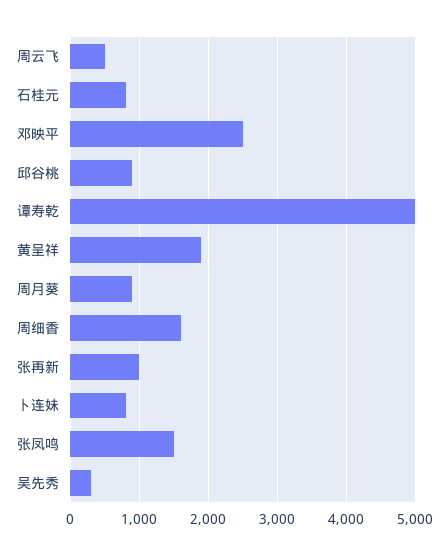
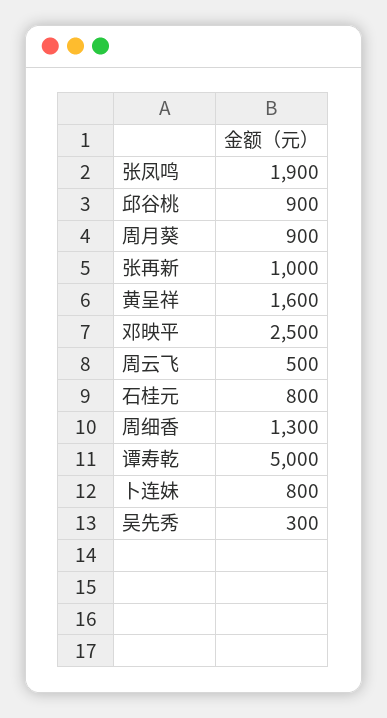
黄呈祥: 1900 -> 1600
周细香: 1600 -> 1300
张凤鸣: 1500 -> 1900

